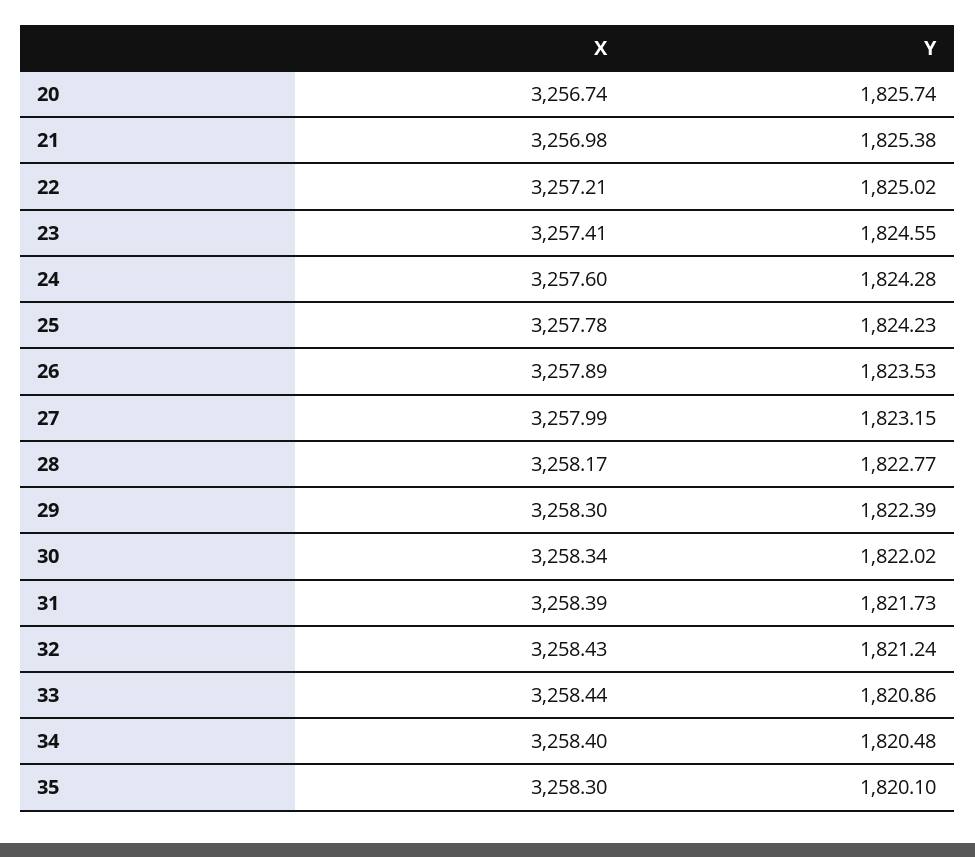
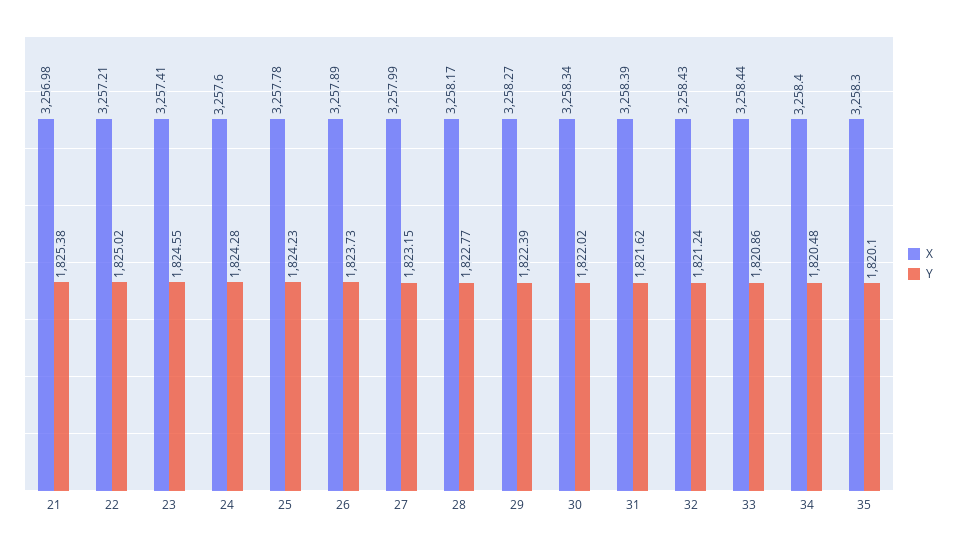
X, 20: 3256.74 -> none
Y, 20: 1825.74 -> none
Y, 26: 1823.53 -> 1823.73
X, 29: 3258.3 -> 3258.27
Y, 31: 1821.73 -> 1821.62

